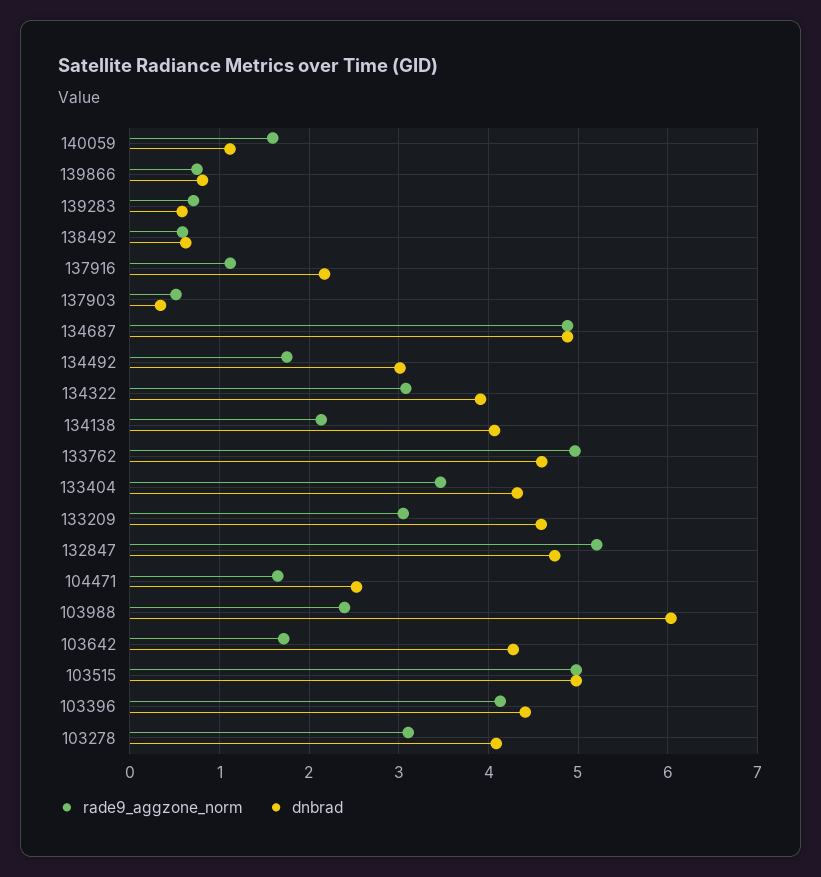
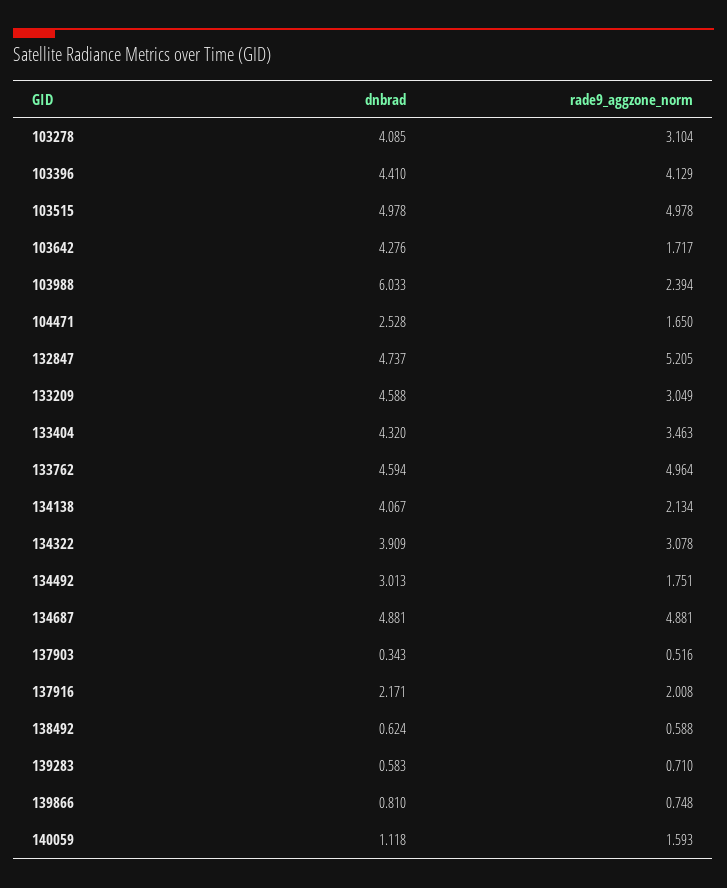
rade9_aggzone_norm, 137916: 1.1 -> 2.008

